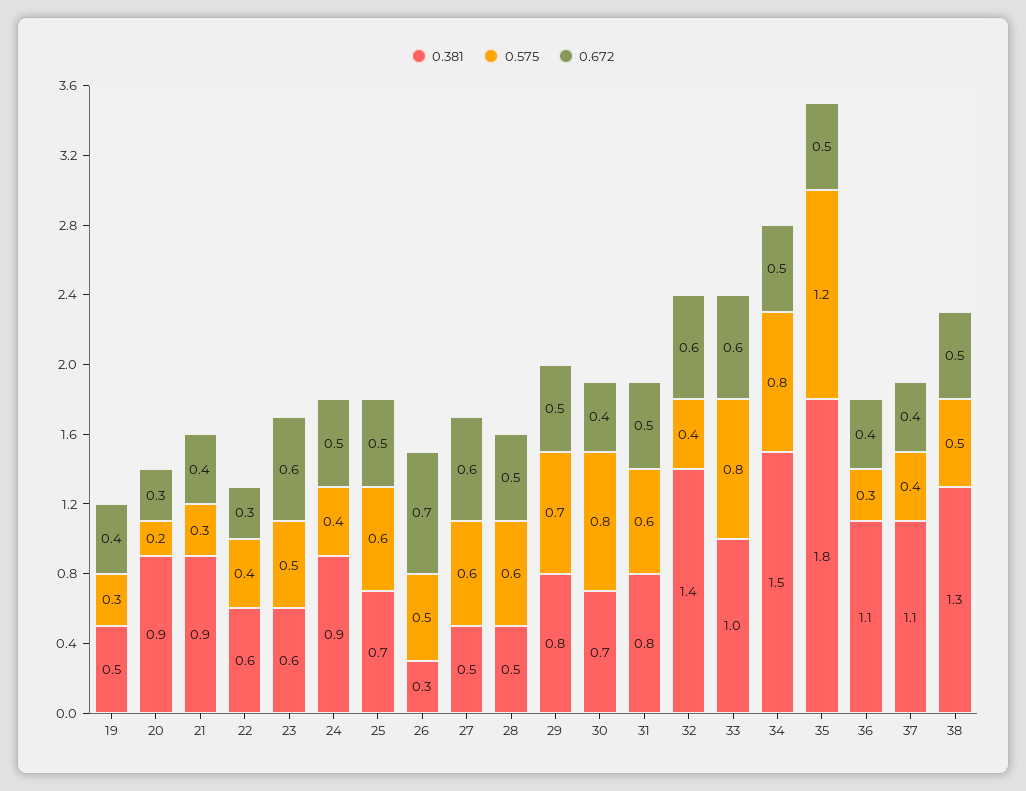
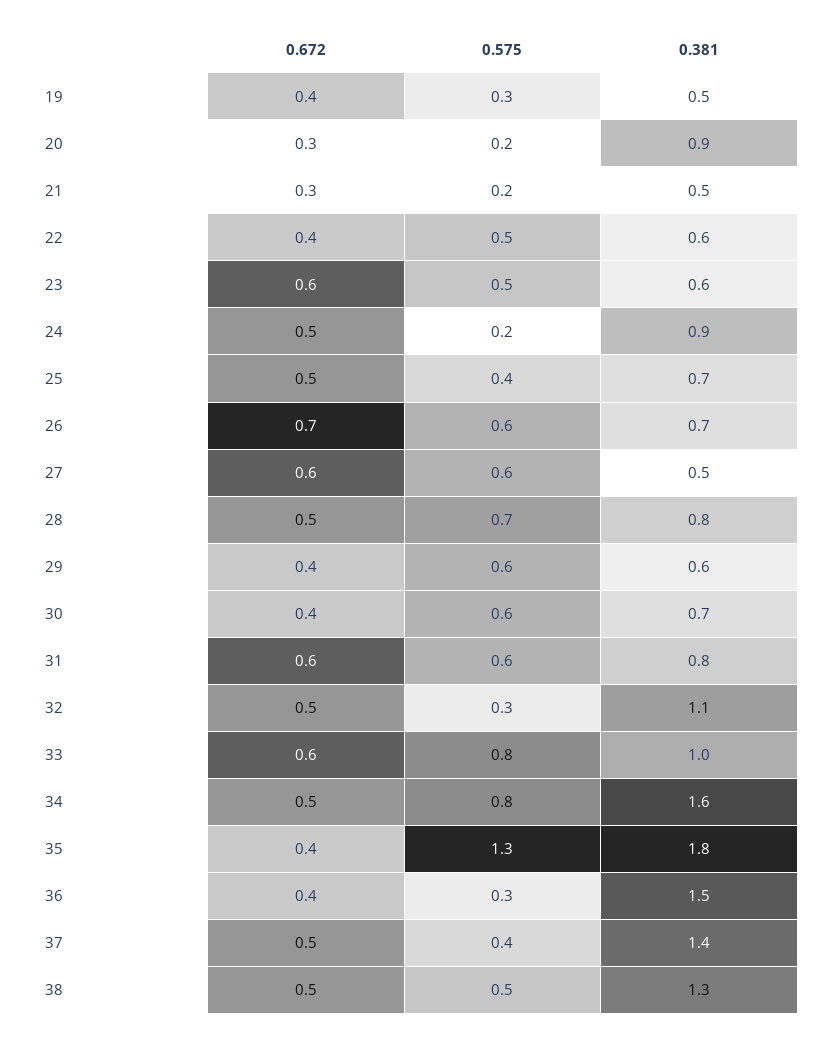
0.381, 21: 0.9 -> 0.5
0.575, 21: 0.3 -> 0.2
0.672, 21: 0.4 -> 0.3
0.575, 22: 0.4 -> 0.5
0.672, 22: 0.3 -> 0.4
0.575, 24: 0.4 -> 0.2
0.575, 25: 0.6 -> 0.4
0.381, 26: 0.3 -> 0.7
0.575, 26: 0.5 -> 0.6
0.381, 28: 0.5 -> 0.8
0.575, 28: 0.6 -> 0.7
0.381, 29: 0.8 -> 0.6
0.575, 29: 0.7 -> 0.6
0.672, 29: 0.5 -> 0.4
0.575, 30: 0.8 -> 0.6
0.672, 31: 0.5 -> 0.6
0.381, 32: 1.4 -> 1.1
0.575, 32: 0.4 -> 0.3
0.672, 32: 0.6 -> 0.5
0.381, 34: 1.5 -> 1.6
0.575, 35: 1.2 -> 1.3
0.672, 35: 0.5 -> 0.4
0.381, 36: 1.1 -> 1.5
0.381, 37: 1.1 -> 1.4
0.672, 37: 0.4 -> 0.5

